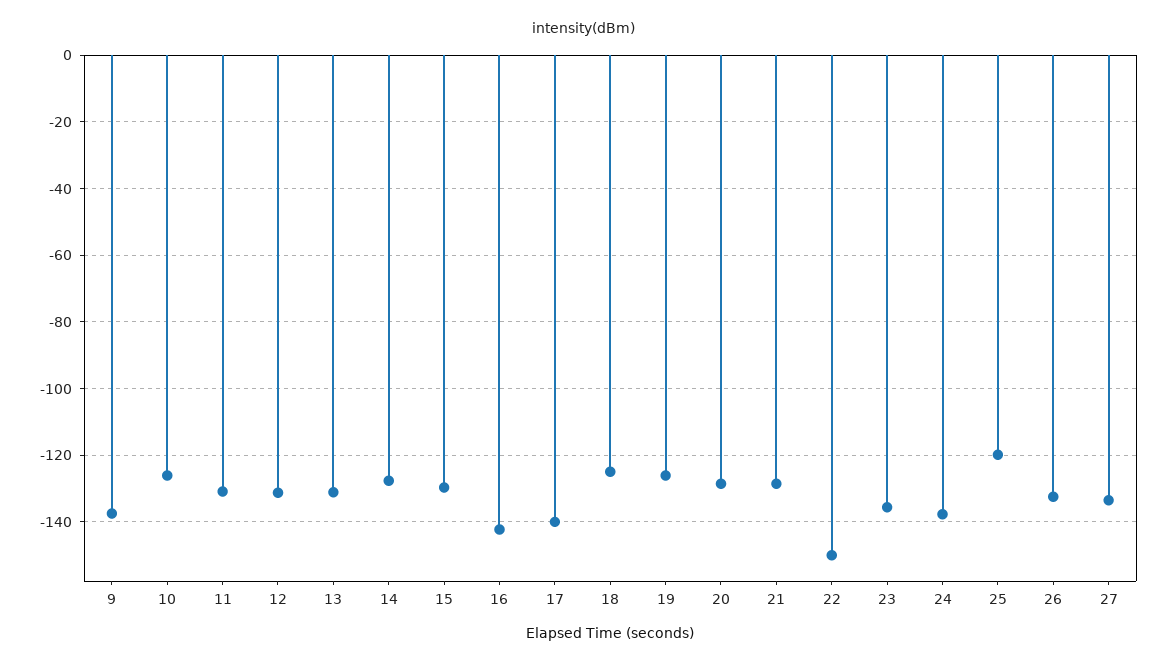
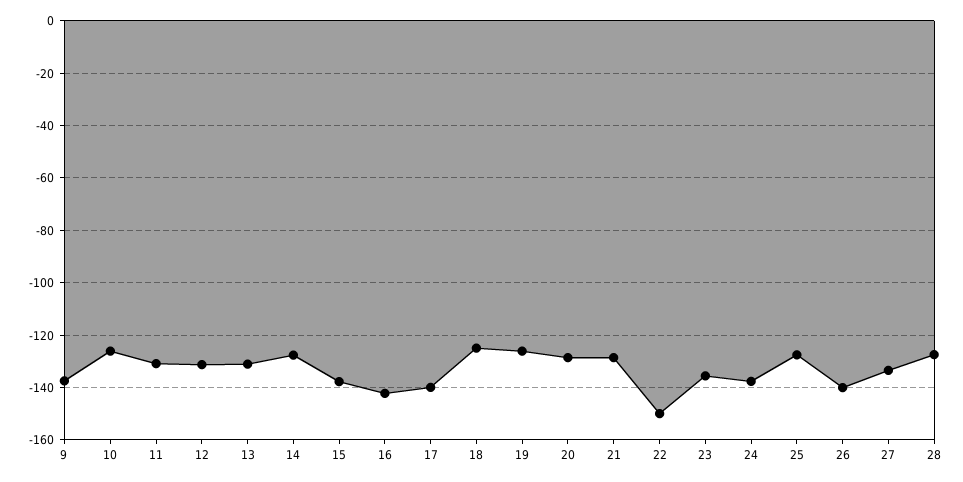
15: -130 -> -137.5
25: -120 -> -127.5
26: -132 -> -140
28: none -> -127.5

